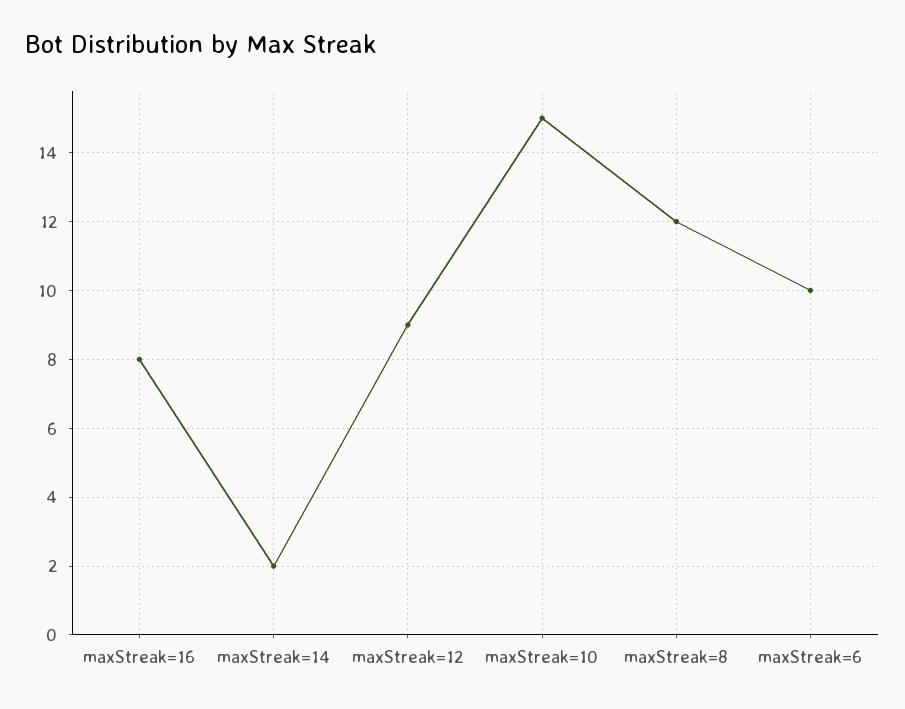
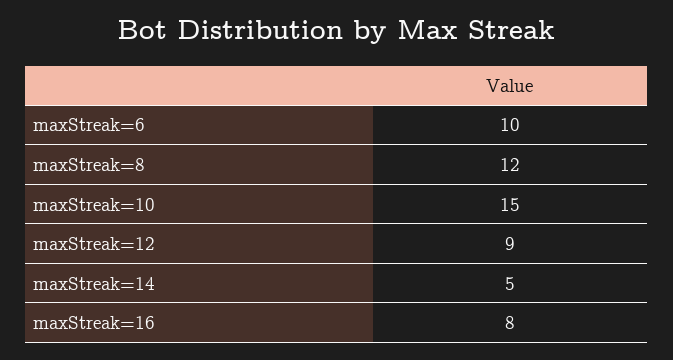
maxStreak=14: 2 -> 5

